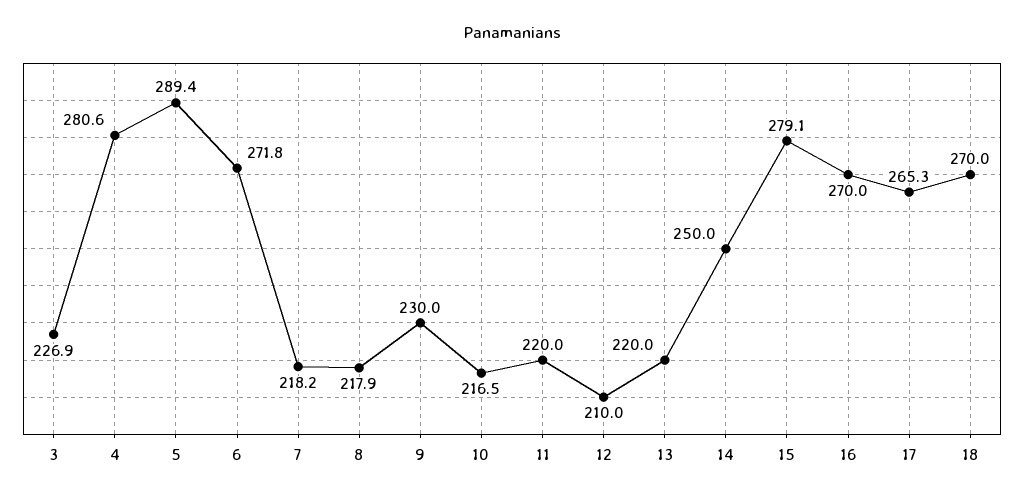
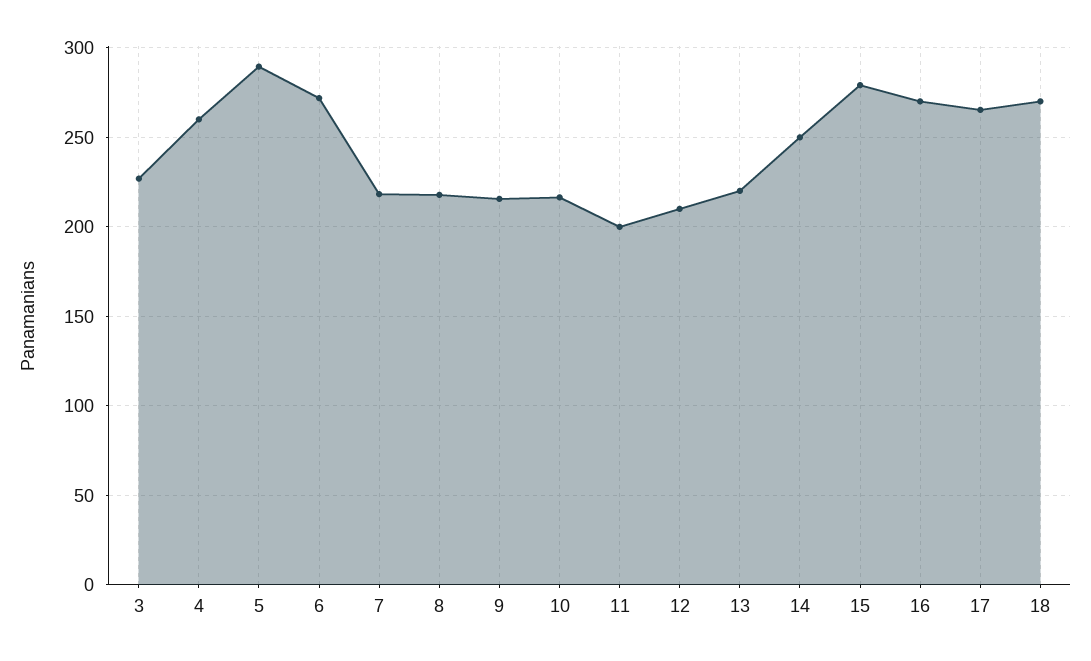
4: 280.6 -> 260
9: 230 -> 215
11: 220 -> 200

